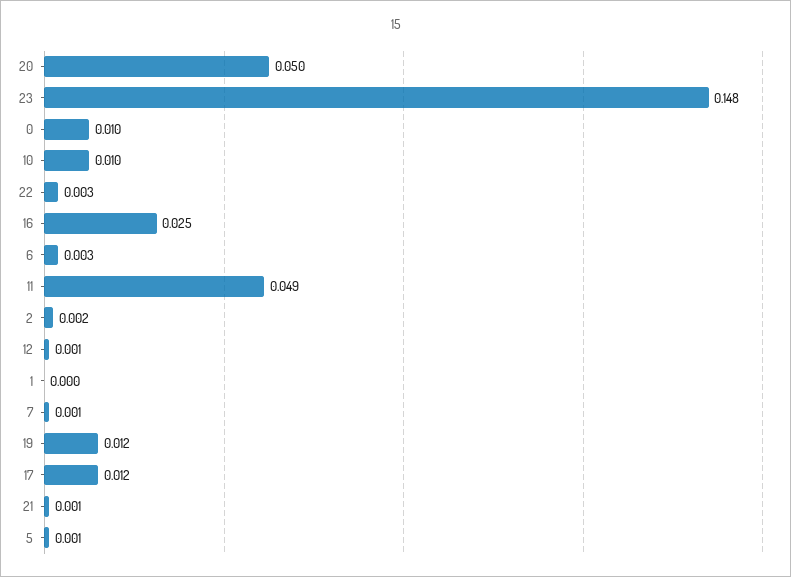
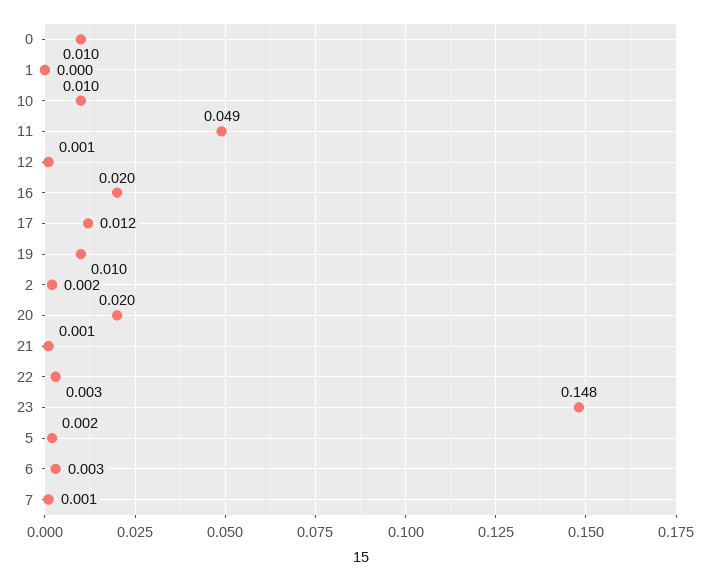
20: 0.05 -> 0.02
16: 0.025 -> 0.02
19: 0.012 -> 0.01
5: 0.001 -> 0.002

